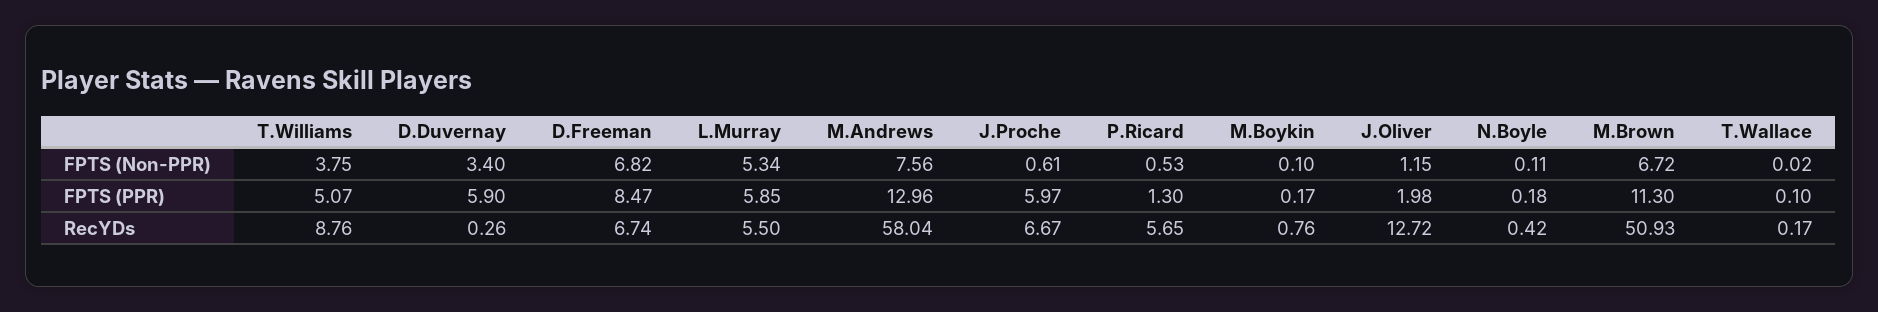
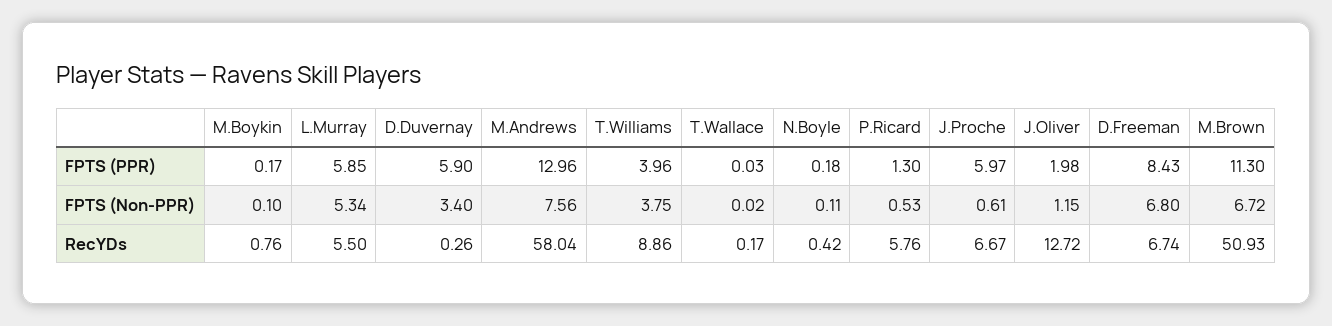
D.Freeman, FPTS (Non-PPR): 6.82 -> 6.8
T.Williams, FPTS (PPR): 5.07 -> 3.96
D.Freeman, FPTS (PPR): 8.47 -> 8.43
T.Wallace, FPTS (PPR): 0.1 -> 0.03
T.Williams, RecYDs: 8.76 -> 8.86
P.Ricard, RecYDs: 5.65 -> 5.76

